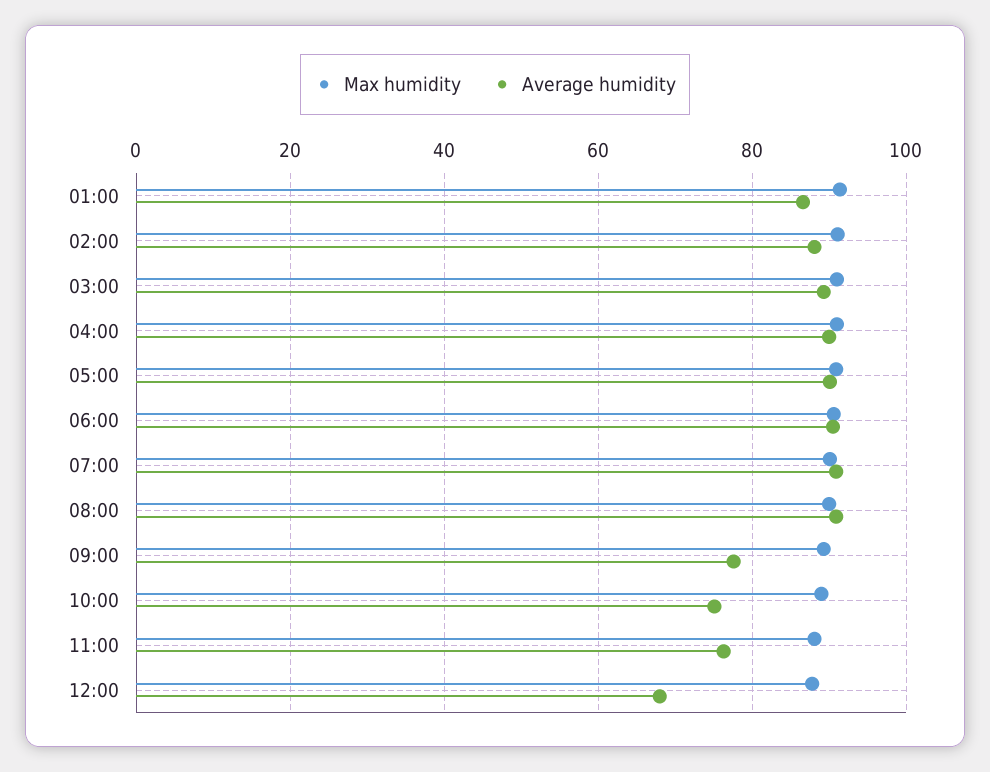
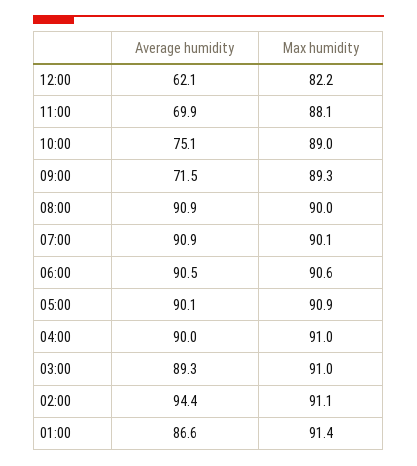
Average humidity, 02:00: 88 -> 94.4
Average humidity, 09:00: 78 -> 71.5
Average humidity, 11:00: 76 -> 69.9
Max humidity, 12:00: 88 -> 82.2
Average humidity, 12:00: 68 -> 62.1

